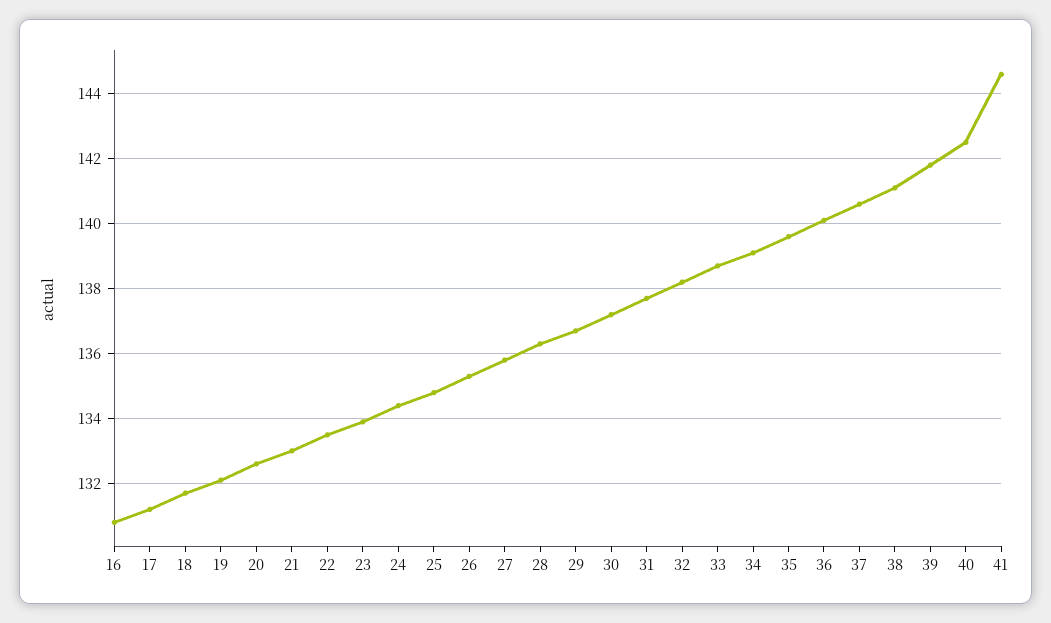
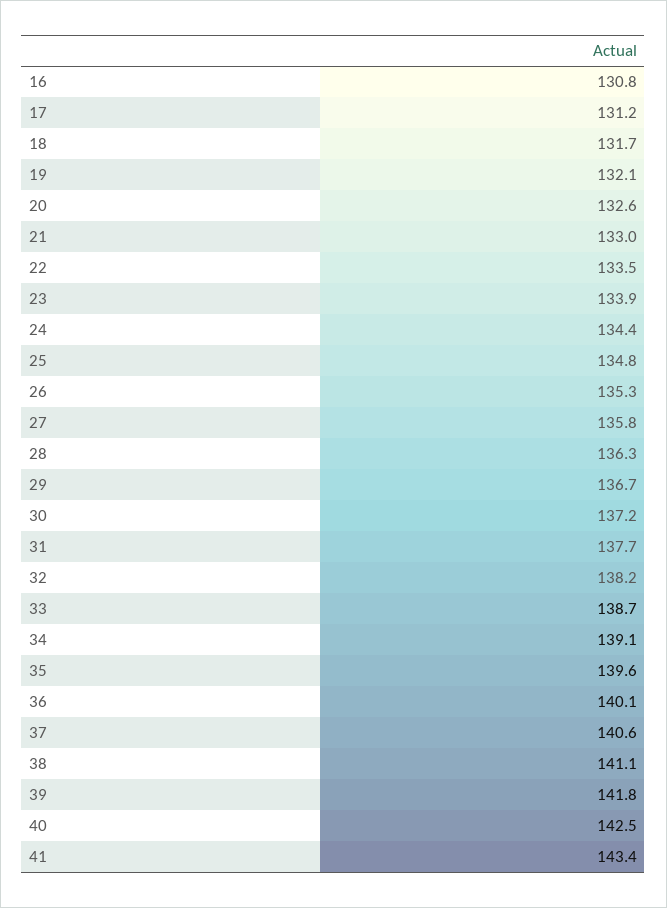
41: 144.5 -> 143.4

